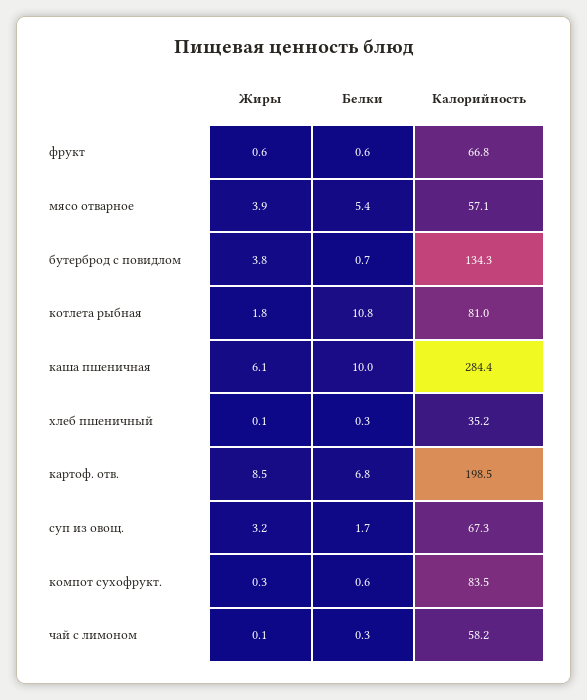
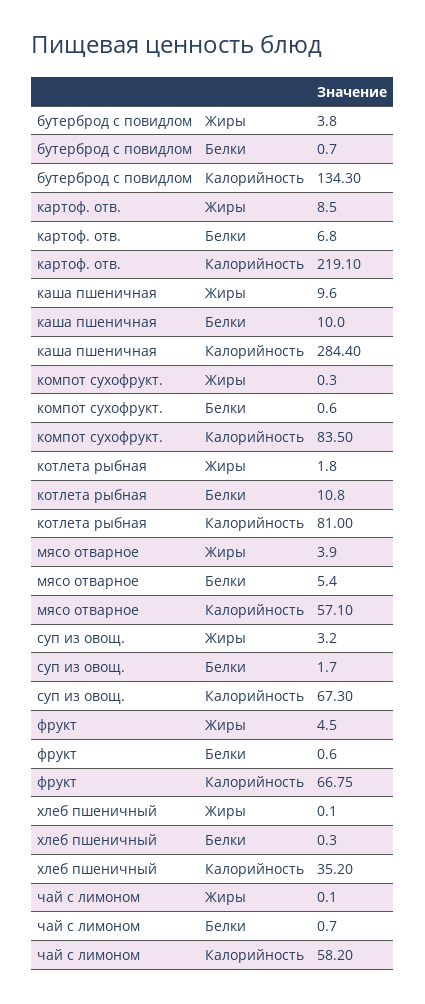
Жиры, фрукт: 0.6 -> 4.5
Жиры, каша пшеничная: 6.1 -> 9.6
Калорийность, картоф. отв.: 198.5 -> 219.1
Белки, чай с лимоном: 0.3 -> 0.7

